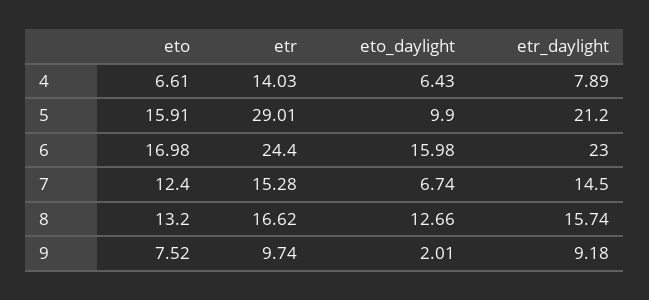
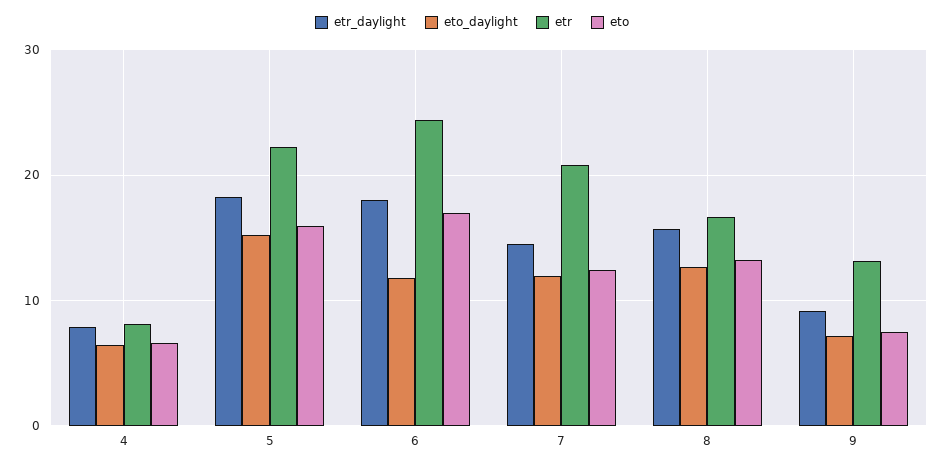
etr, 4: 14.03 -> 8
etr, 5: 29.01 -> 22
eto_daylight, 5: 9.9 -> 15
etr_daylight, 5: 21.2 -> 18
eto_daylight, 6: 15.98 -> 12
etr_daylight, 6: 23 -> 18
etr, 7: 15.28 -> 21
eto_daylight, 7: 6.74 -> 12
etr, 9: 9.74 -> 13
eto_daylight, 9: 2.01 -> 7

